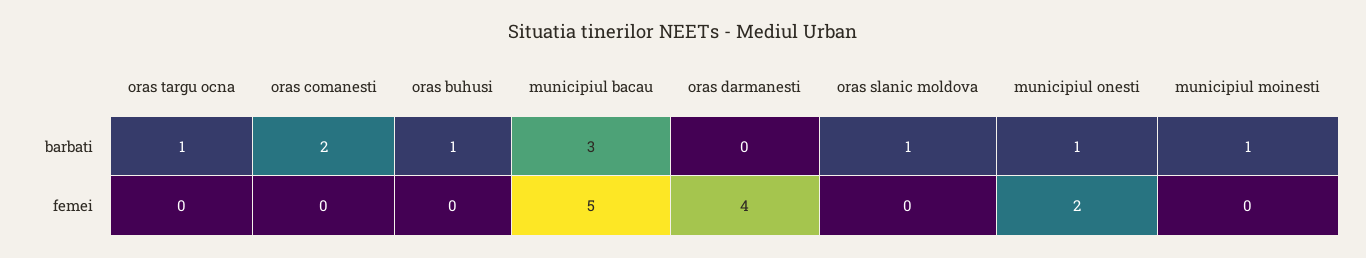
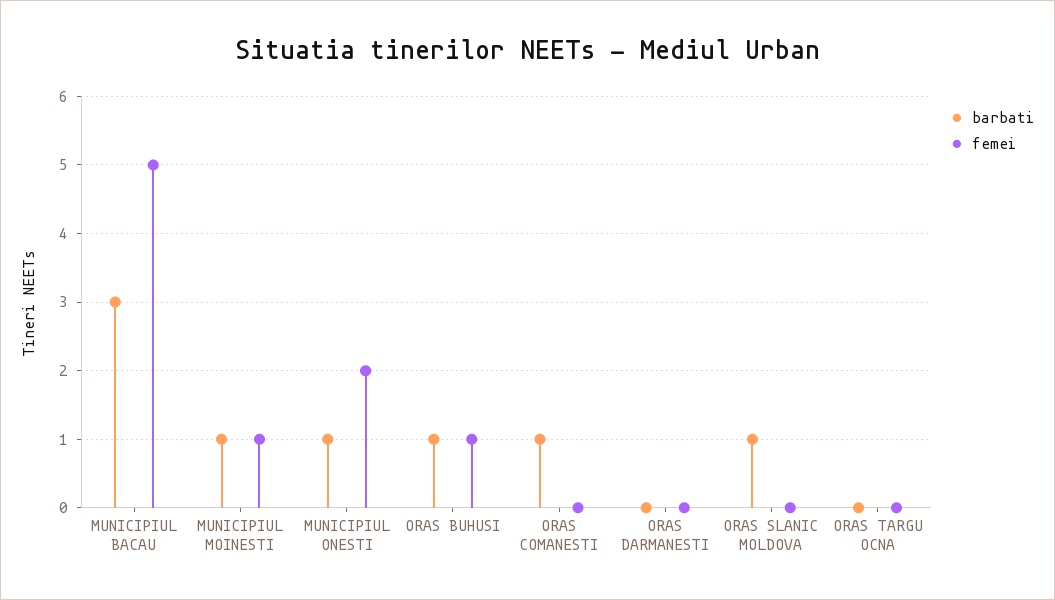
barbati, oras targu ocna: 1 -> 0
barbati, oras comanesti: 2 -> 1
femei, oras buhusi: 0 -> 1
femei, oras darmanesti: 4 -> 0
femei, municipiul moinesti: 0 -> 1

